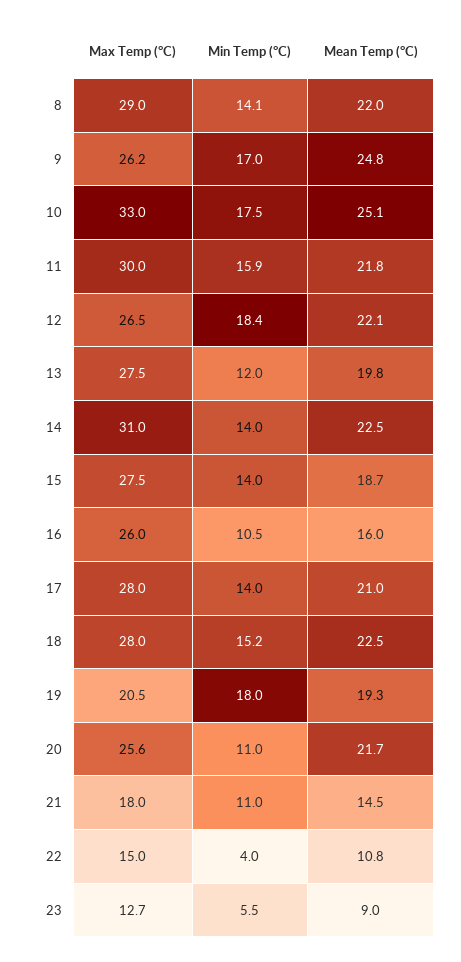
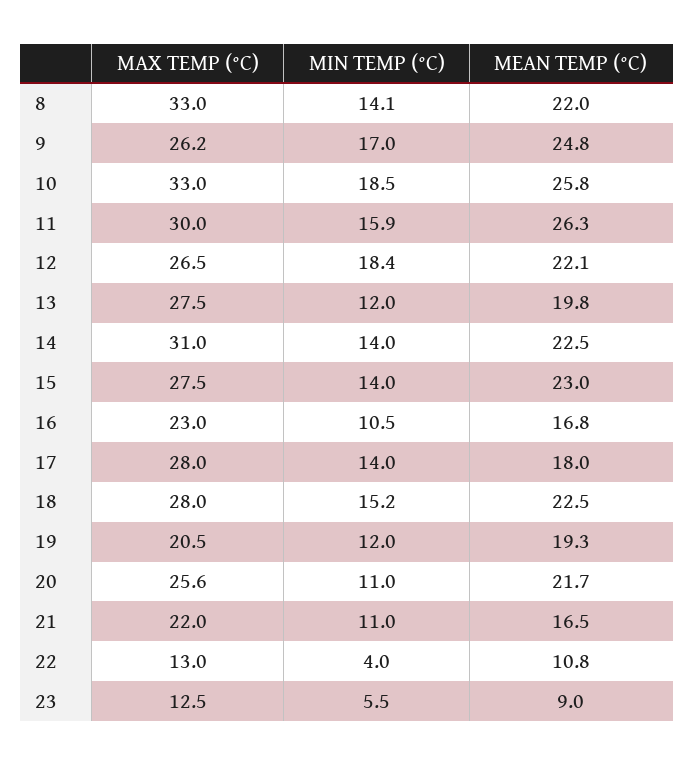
Max Temp (°C), 8: 29 -> 33
Min Temp (°C), 10: 17.5 -> 18.5
Mean Temp (°C), 10: 25.1 -> 25.8
Mean Temp (°C), 11: 21.8 -> 26.3
Mean Temp (°C), 15: 18.7 -> 23
Max Temp (°C), 16: 26 -> 23
Mean Temp (°C), 16: 16 -> 16.8
Mean Temp (°C), 17: 21 -> 18
Min Temp (°C), 19: 18 -> 12
Max Temp (°C), 21: 18 -> 22
Mean Temp (°C), 21: 14.5 -> 16.5
Max Temp (°C), 22: 15 -> 13
Max Temp (°C), 23: 12.7 -> 12.5

